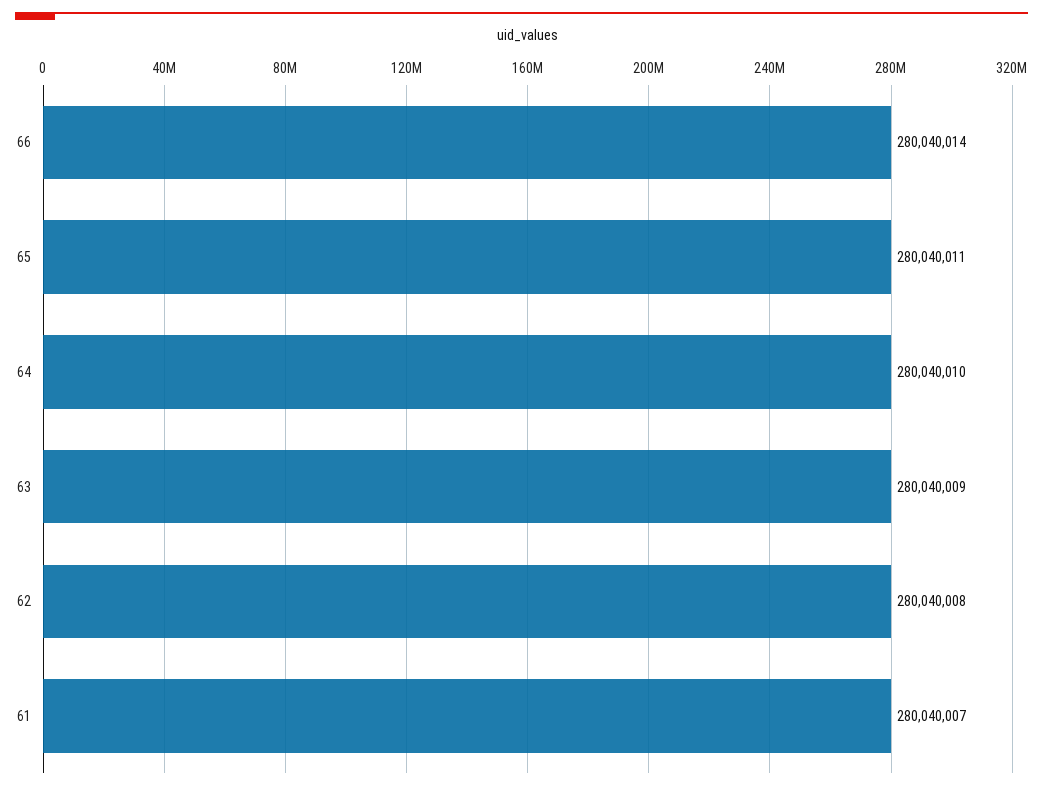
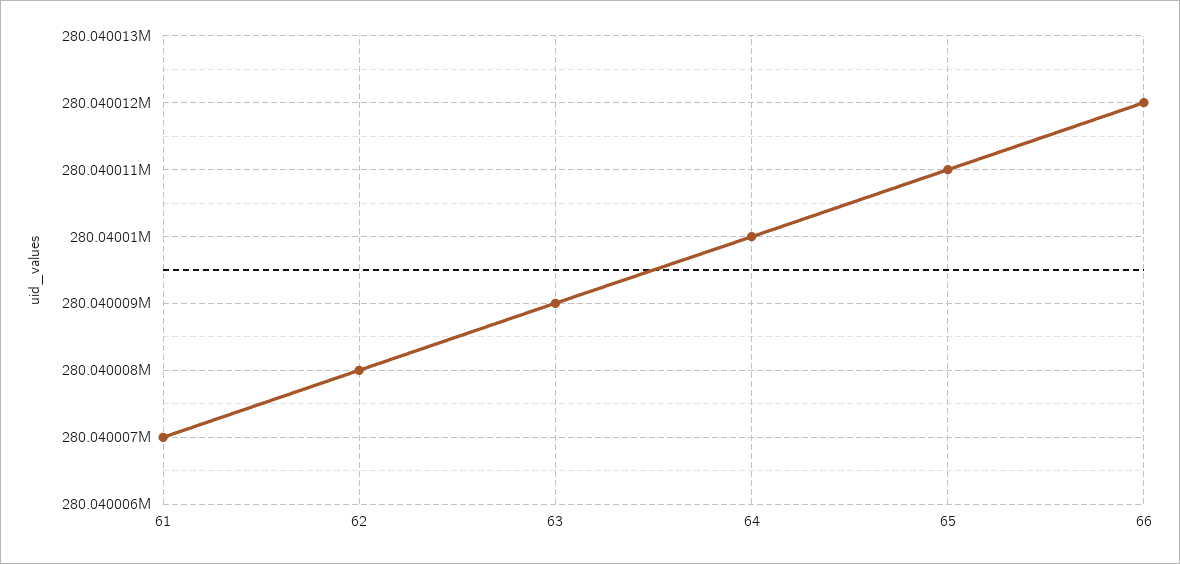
66: 280040014 -> 280040012

